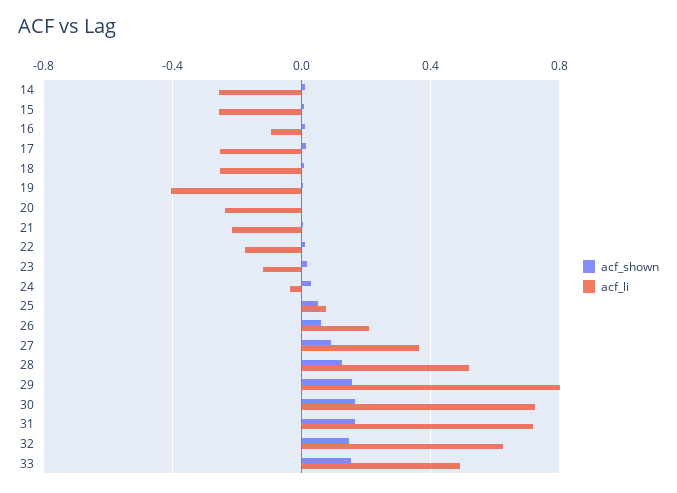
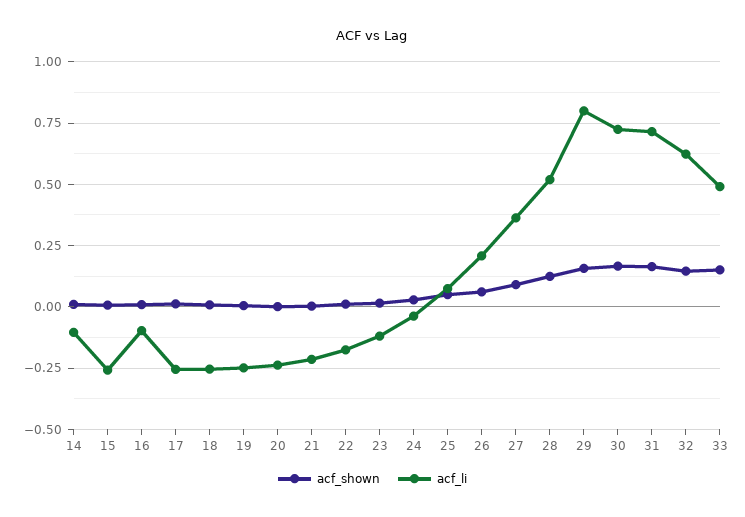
acf_li, 14: -0.25 -> -0.1
acf_li, 19: -0.4 -> -0.25

